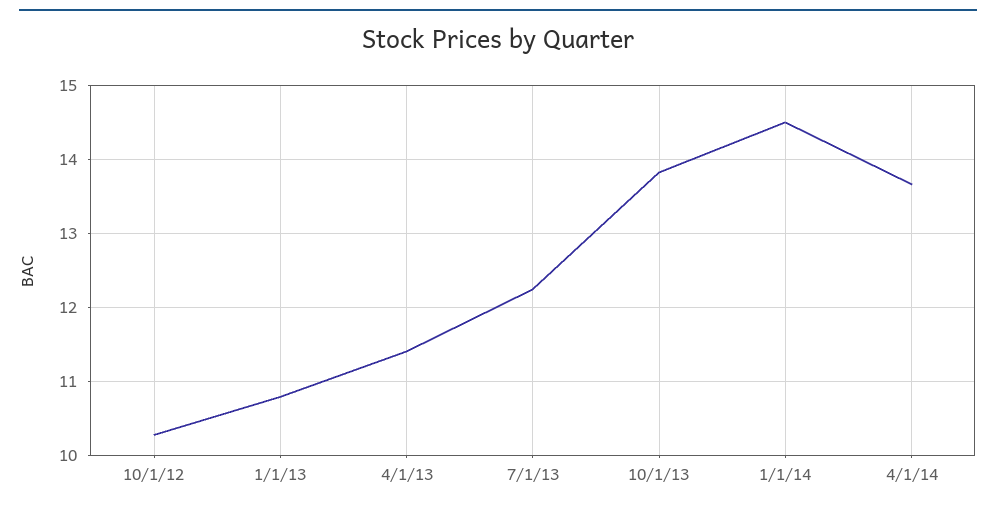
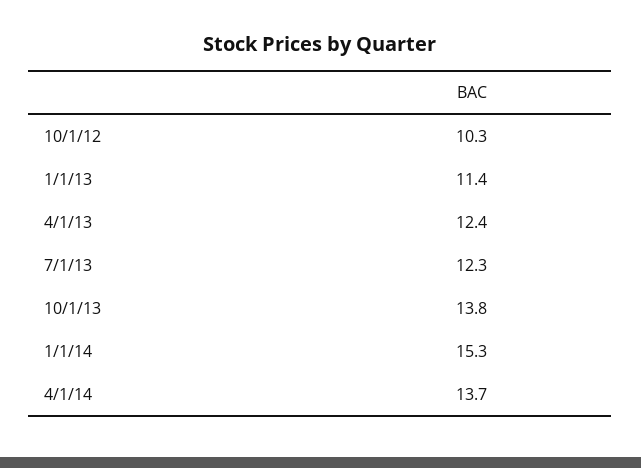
1/1/13: 10.8 -> 11.4
4/1/13: 11.4 -> 12.4
1/1/14: 14.5 -> 15.3

